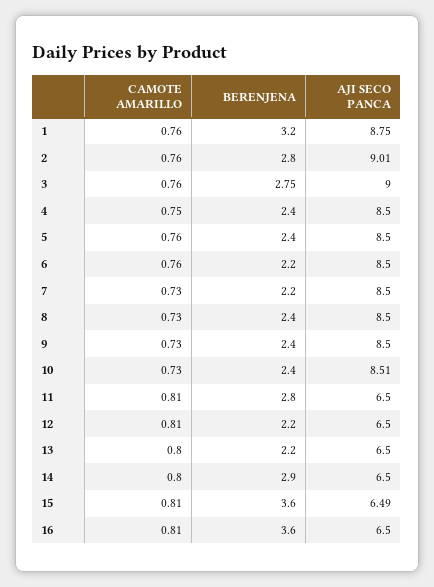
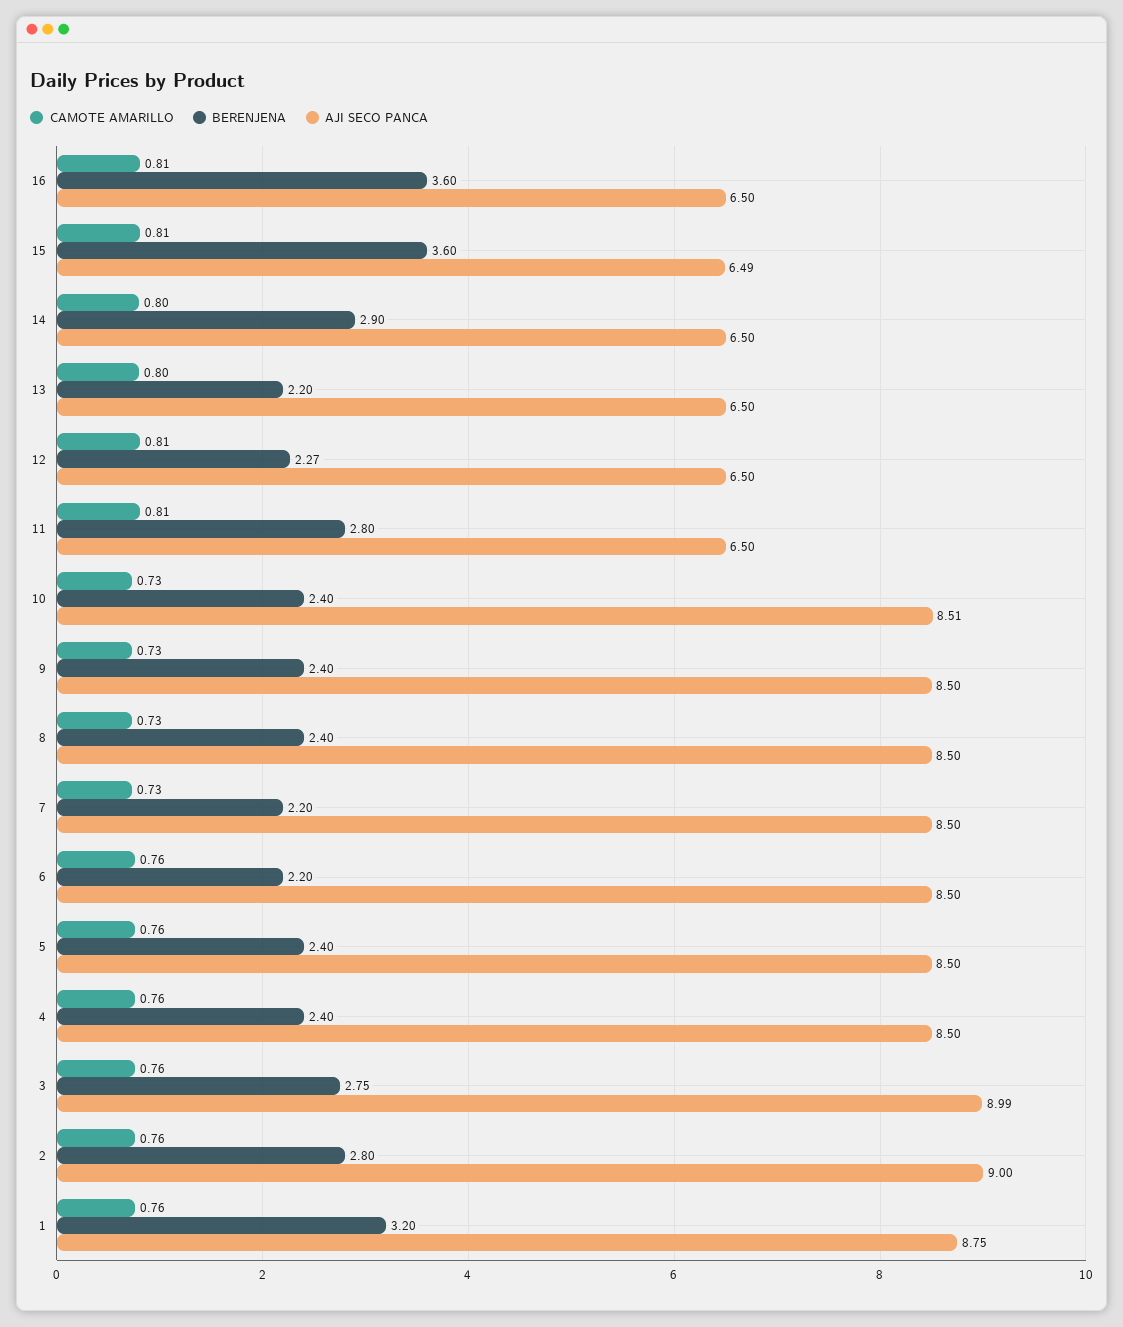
AJI SECO PANCA, 2: 9.01 -> 9
AJI SECO PANCA, 3: 9 -> 8.99
CAMOTE AMARILLO, 4: 0.75 -> 0.76
BERENJENA, 12: 2.2 -> 2.27

